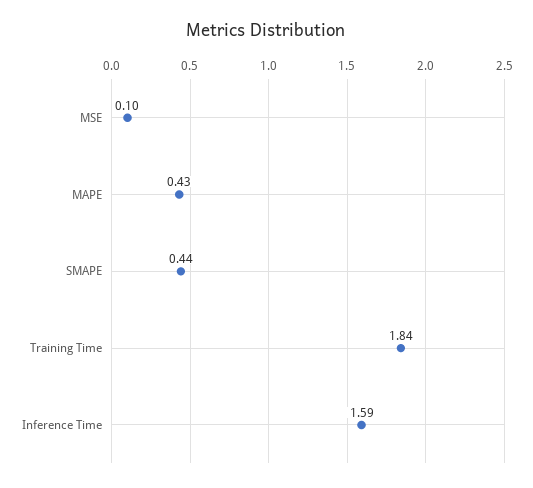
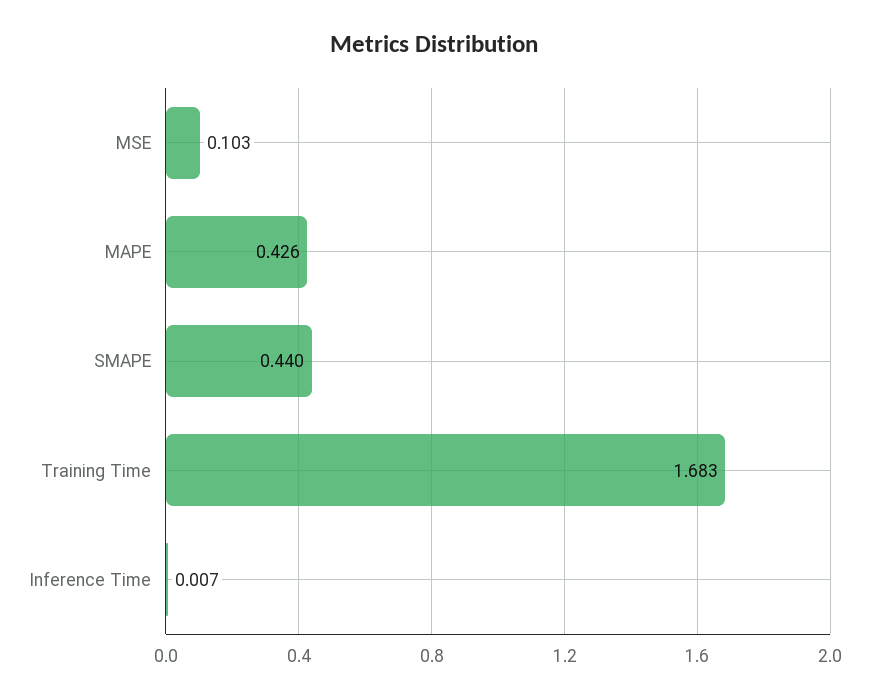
Training Time: 1.84 -> 1.683
Inference Time: 1.59 -> 0.007

